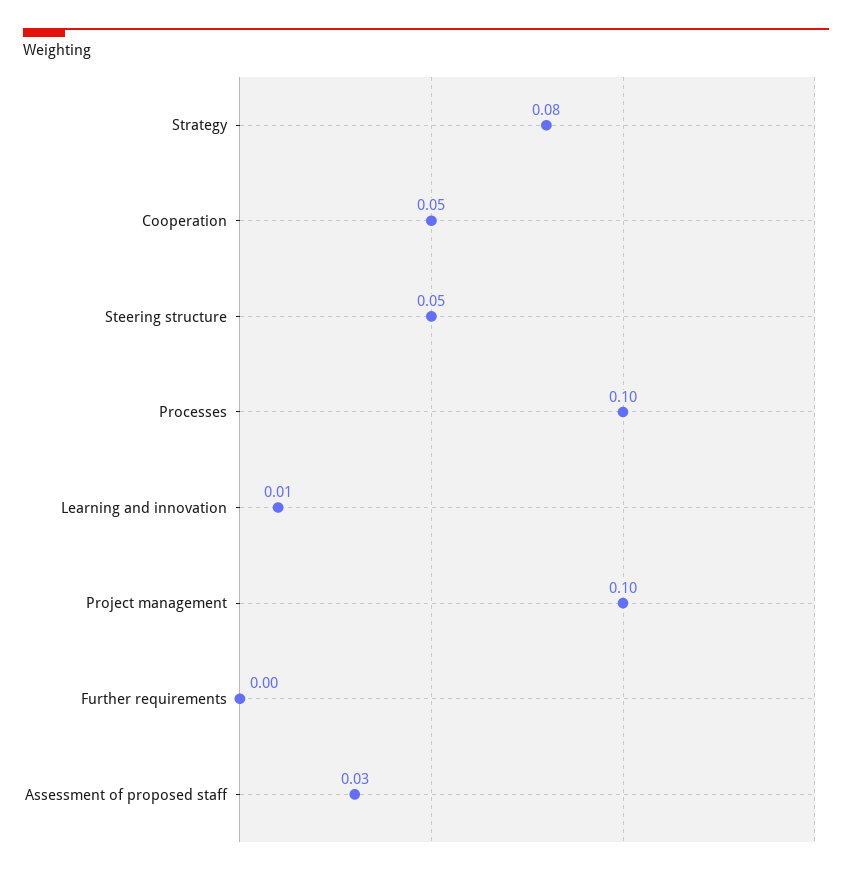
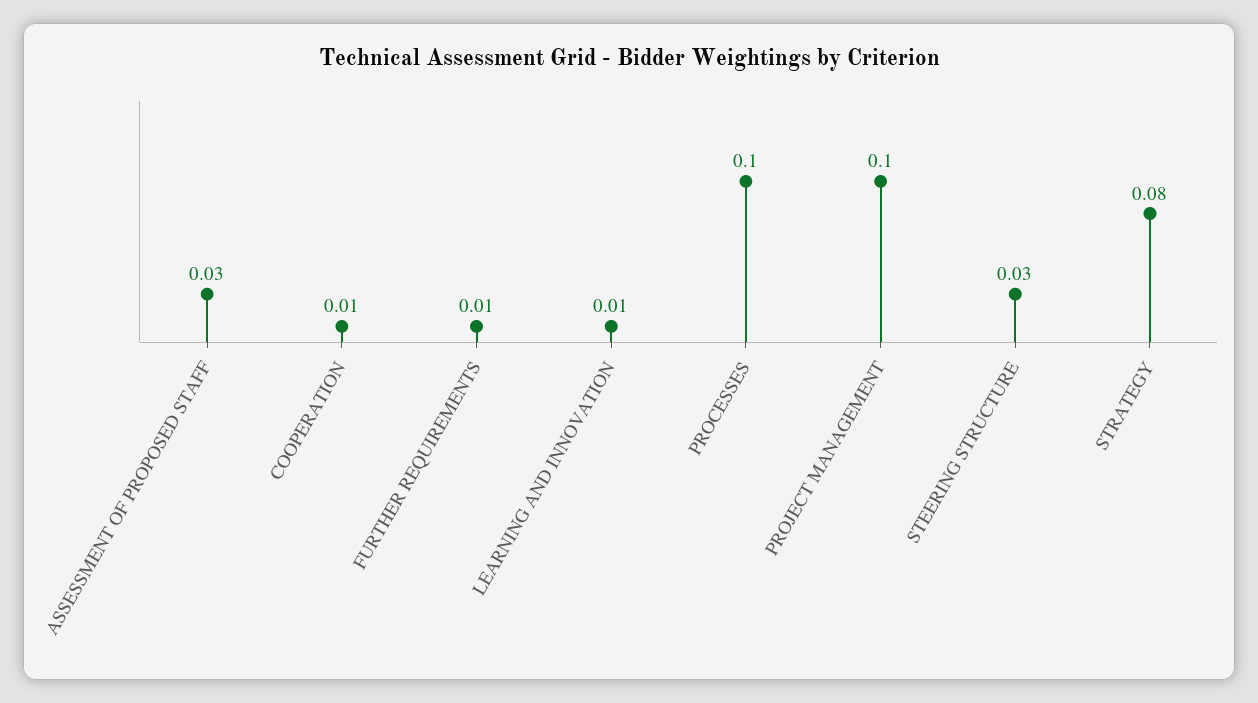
Cooperation: 0.05 -> 0.01
Steering structure: 0.05 -> 0.03
Further requirements: 0 -> 0.01

